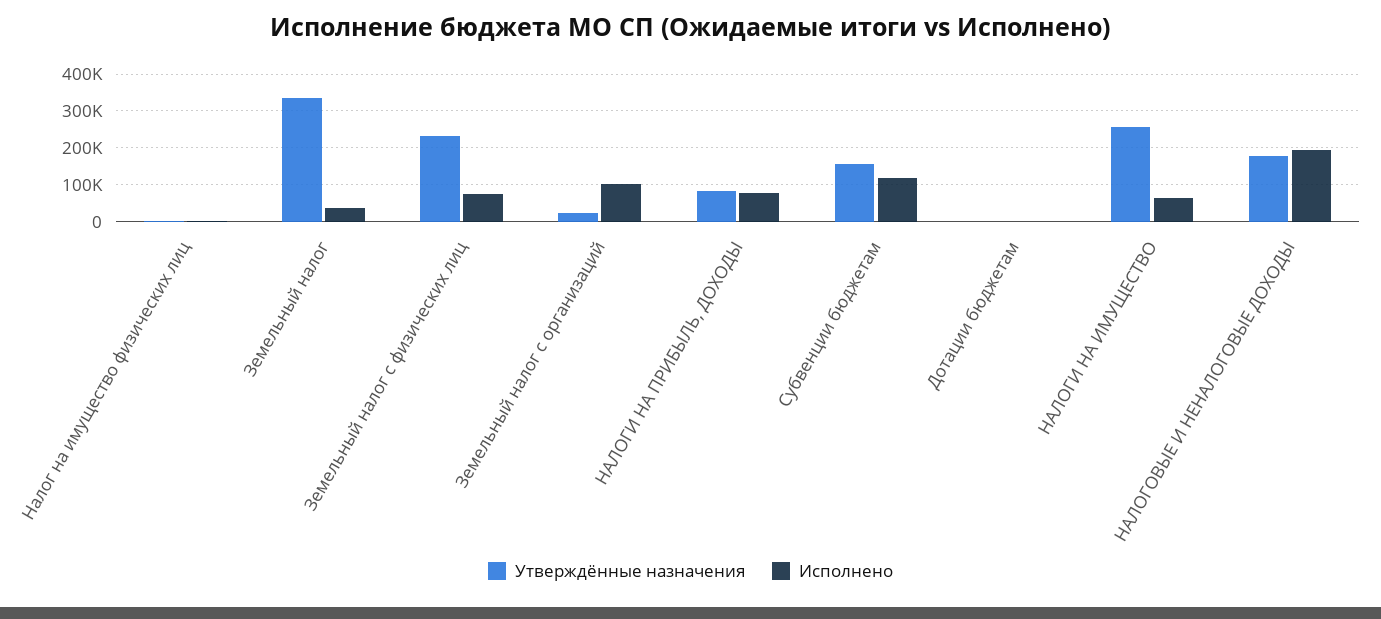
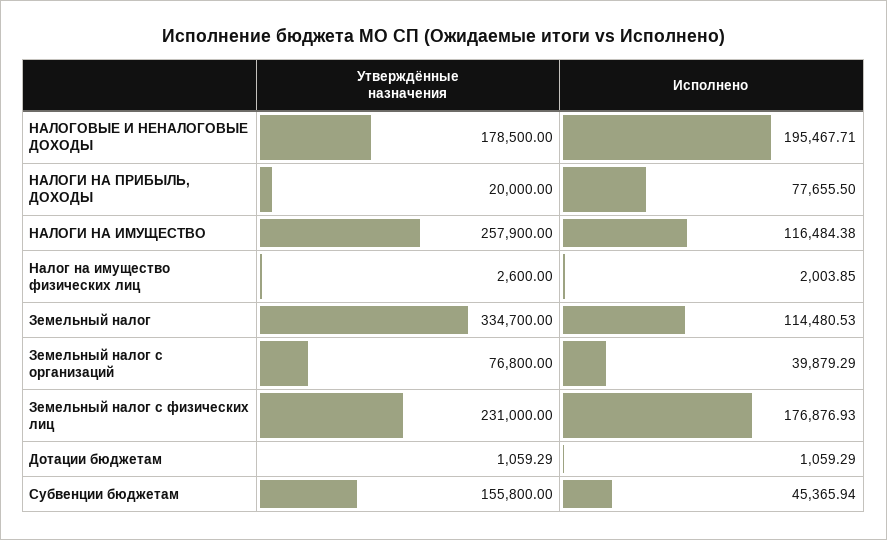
Исполнено, Земельный налог: 40000 -> 114480.53
Исполнено, Земельный налог с физических лиц: 80000 -> 176876.93
Утверждённые назначения, Земельный налог с организаций: 20000 -> 76800
Исполнено, Земельный налог с организаций: 100000 -> 39879.29
Утверждённые назначения, НАЛОГИ НА ПРИБЫЛЬ, ДОХОДЫ: 80000 -> 20000
Исполнено, Субвенции бюджетам: 120000 -> 45365.94
Исполнено, НАЛОГИ НА ИМУЩЕСТВО: 60000 -> 116484.38

